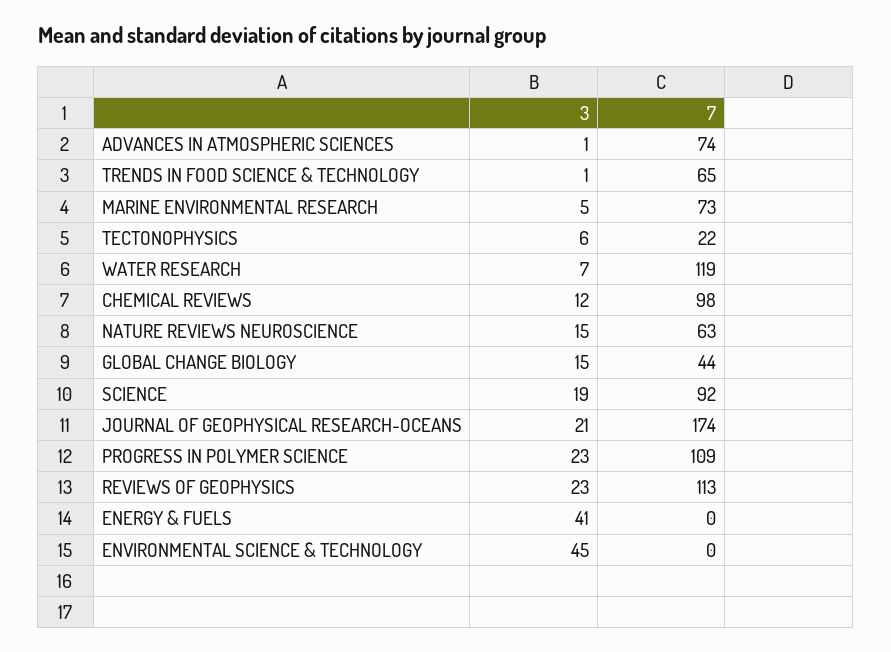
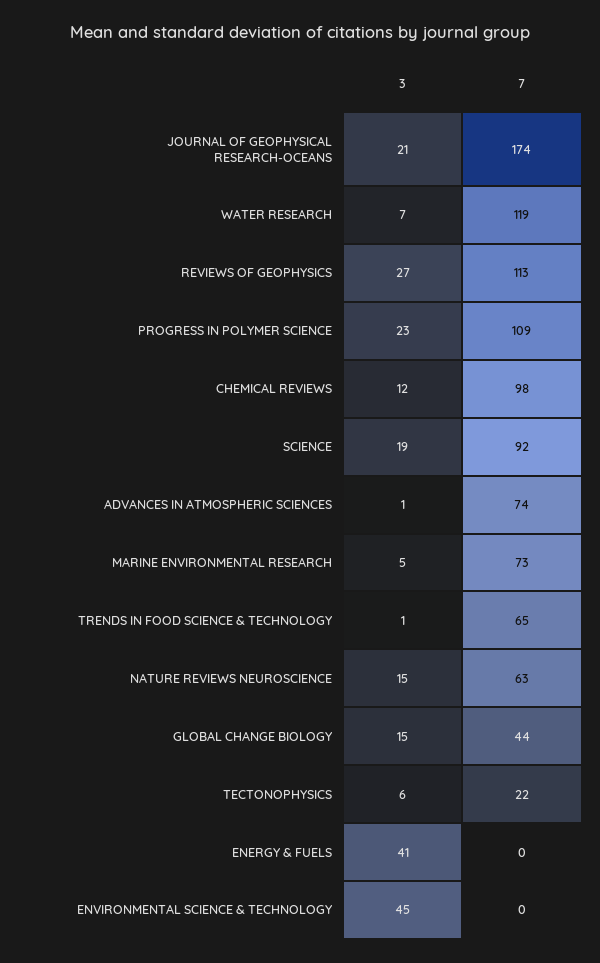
3, REVIEWS OF GEOPHYSICS: 23 -> 27

